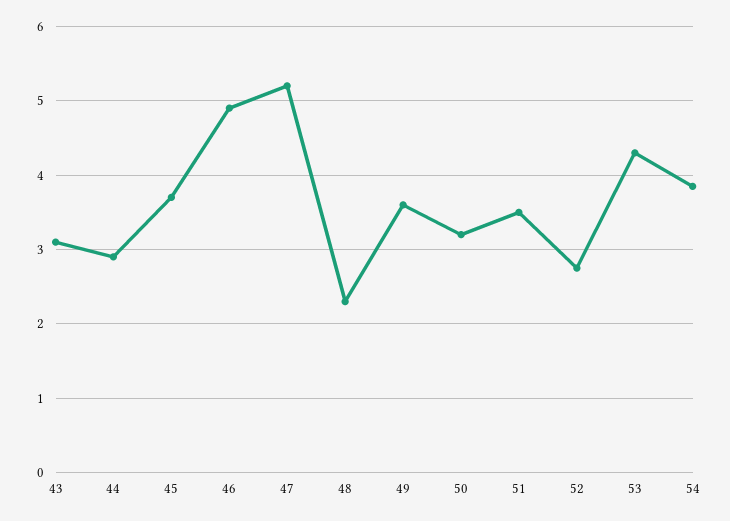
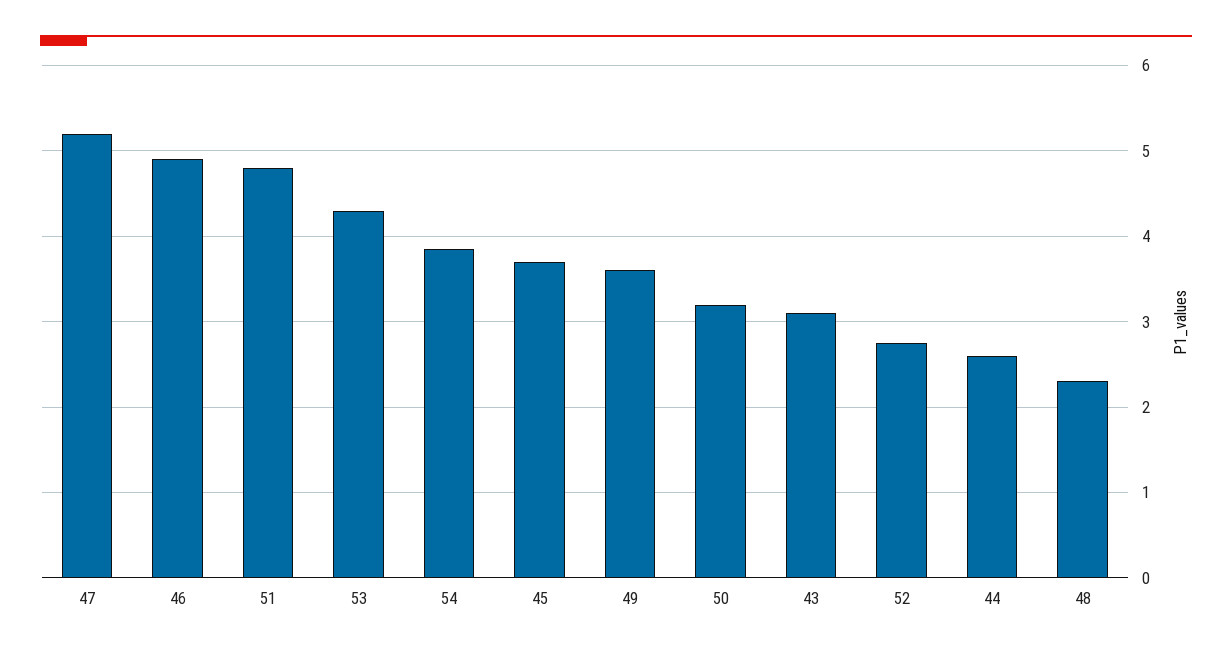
44: 2.9 -> 2.6
51: 3.5 -> 4.8

